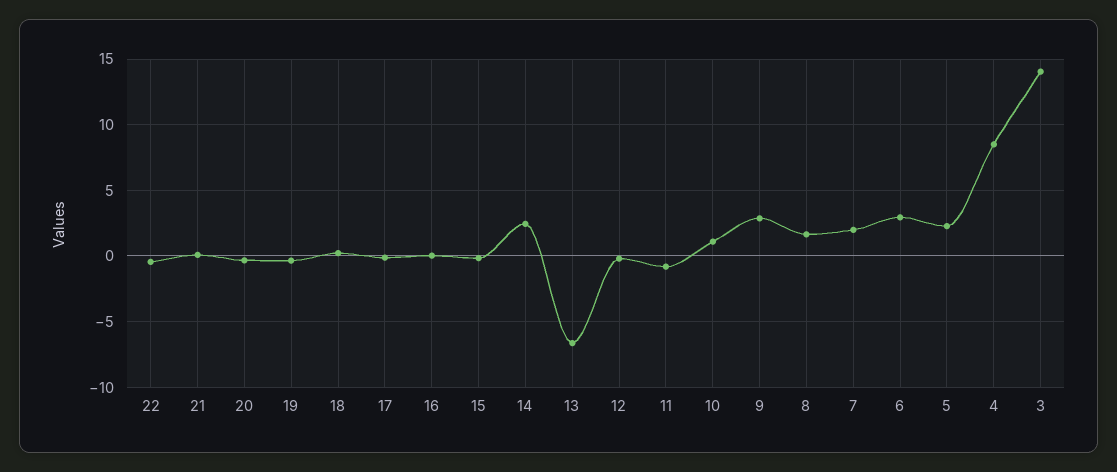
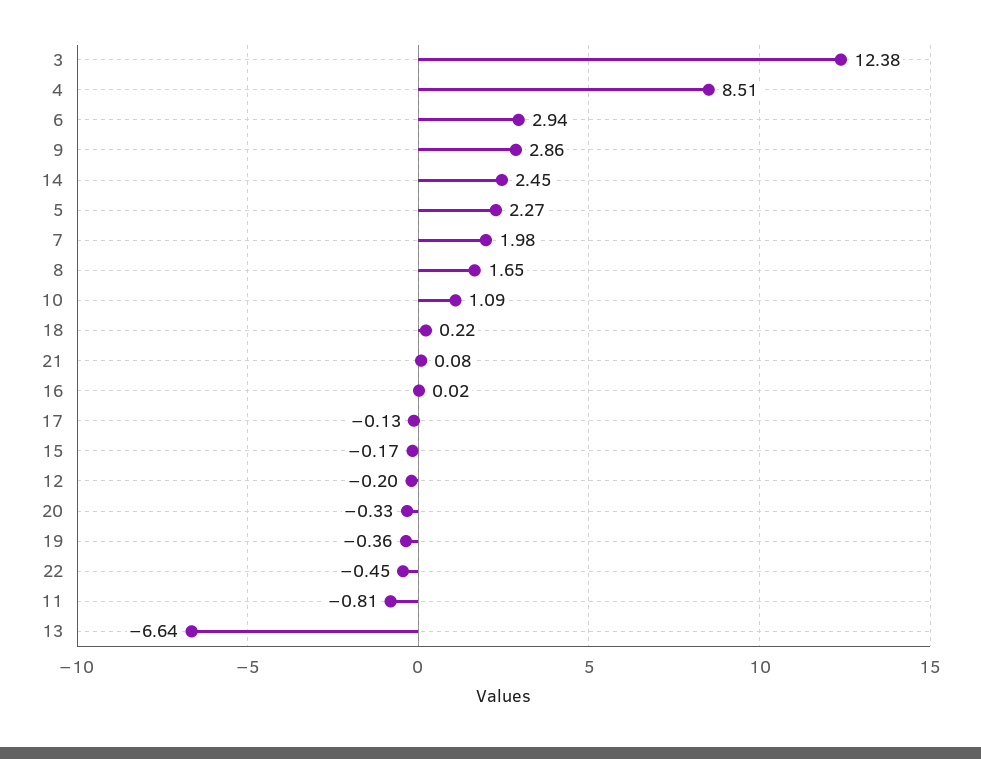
3: 14 -> 12.38

